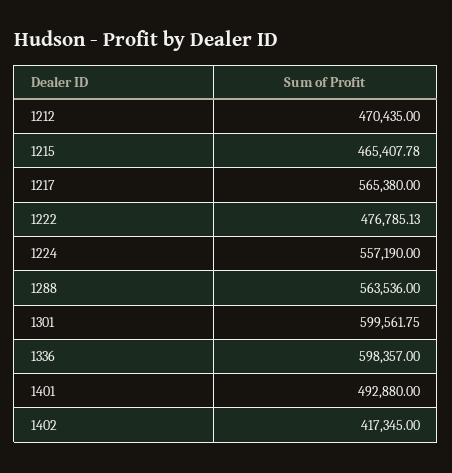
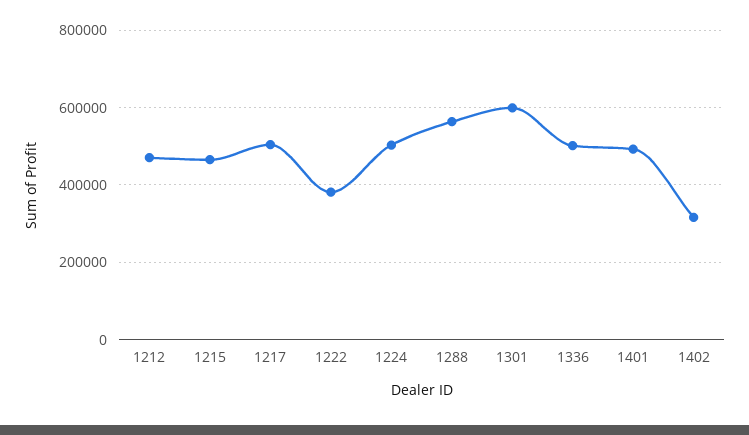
1217: 565380 -> 500000
1222: 476785.13 -> 380000
1224: 557190 -> 500000
1336: 598357 -> 500000
1402: 417345 -> 320000

